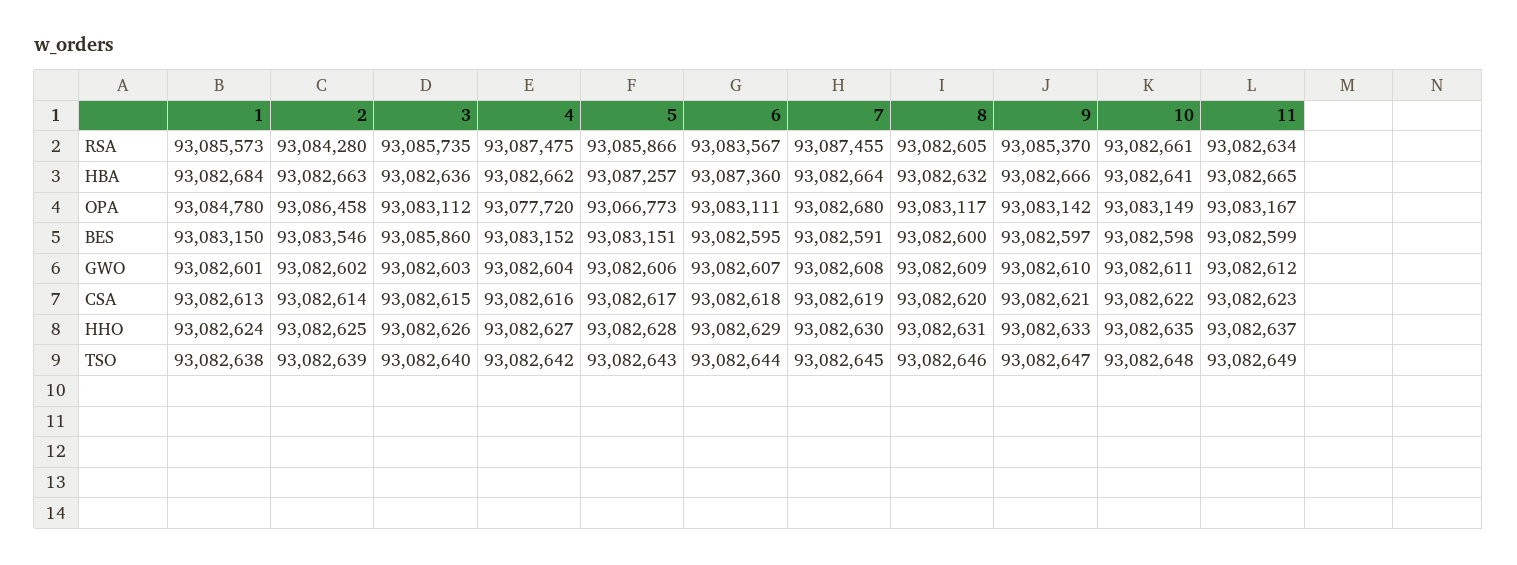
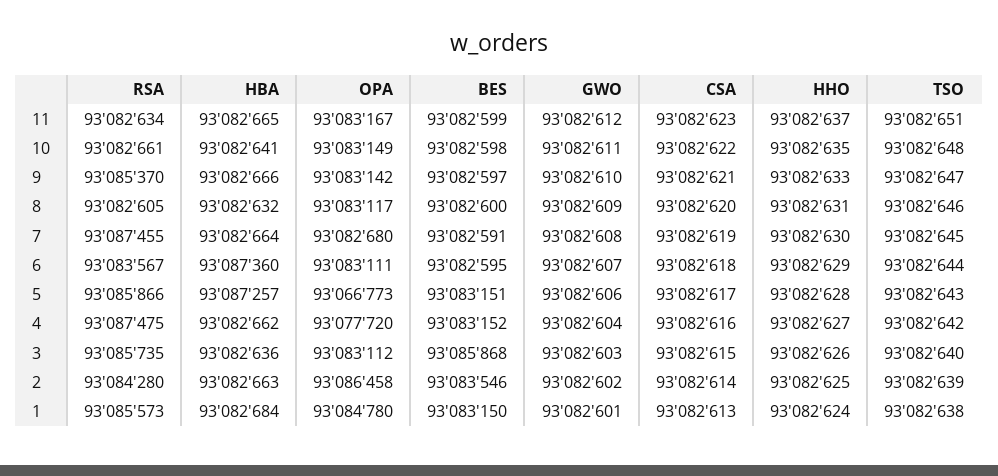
3, BES: 93085860 -> 93085868
11, TSO: 93082649 -> 93082651

